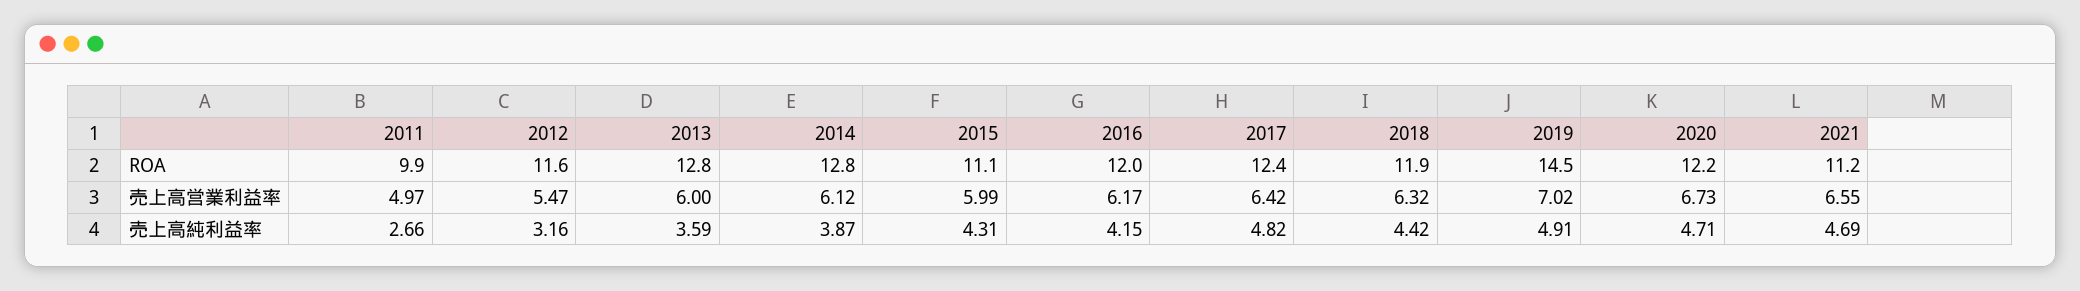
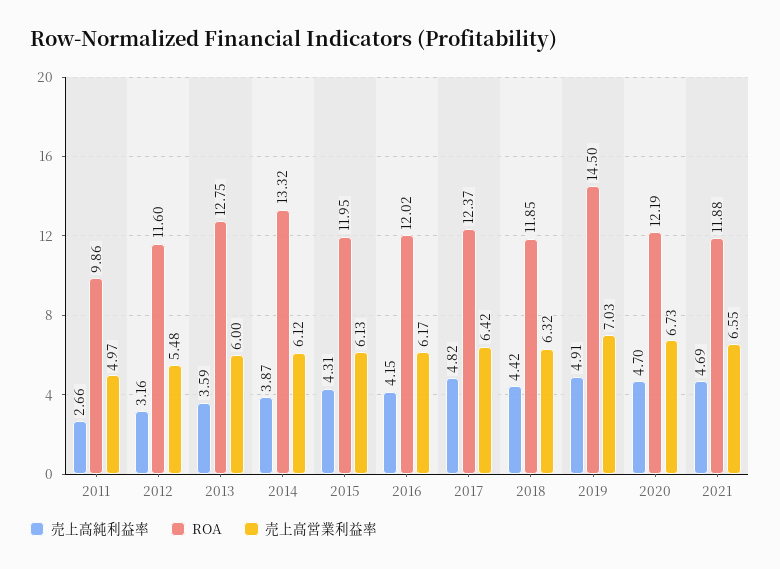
ROA, 2014: 12.8 -> 13.32
ROA, 2015: 11.1 -> 11.95
ROA, 2021: 11.2 -> 11.88
売上高営業利益率, 2012: 5.47 -> 5.48
売上高営業利益率, 2015: 5.99 -> 6.13
売上高営業利益率, 2019: 7.02 -> 7.03
売上高純利益率, 2020: 4.71 -> 4.7

